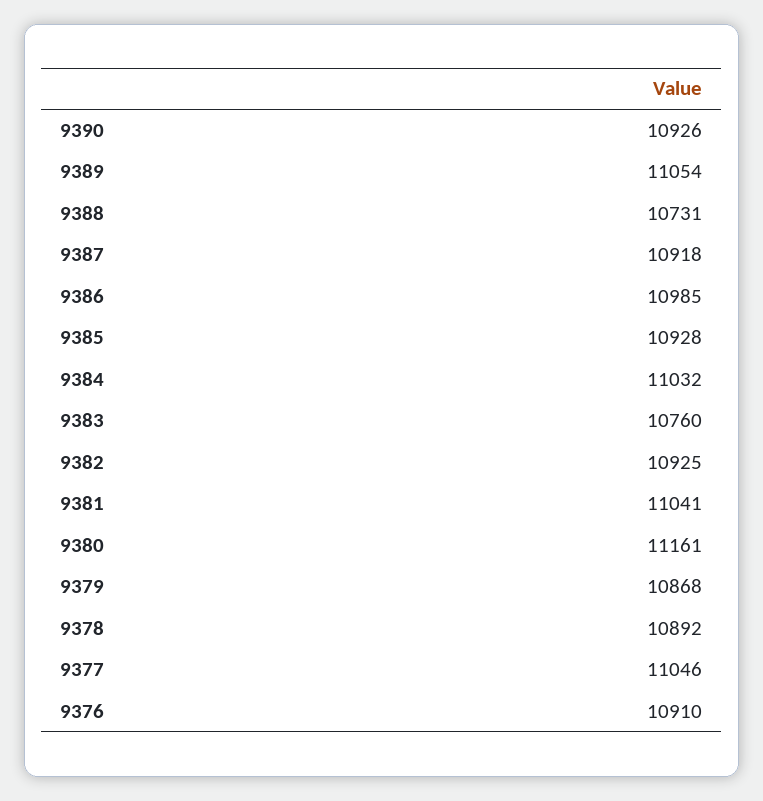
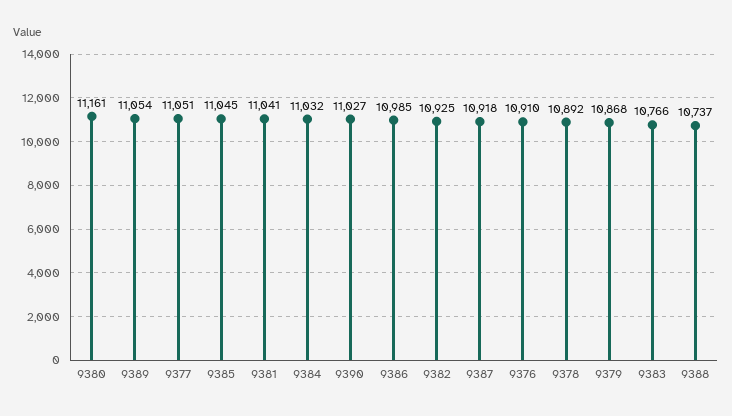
9390: 10926 -> 11027
9388: 10731 -> 10737
9385: 10928 -> 11045
9383: 10760 -> 10766
9377: 11046 -> 11051

